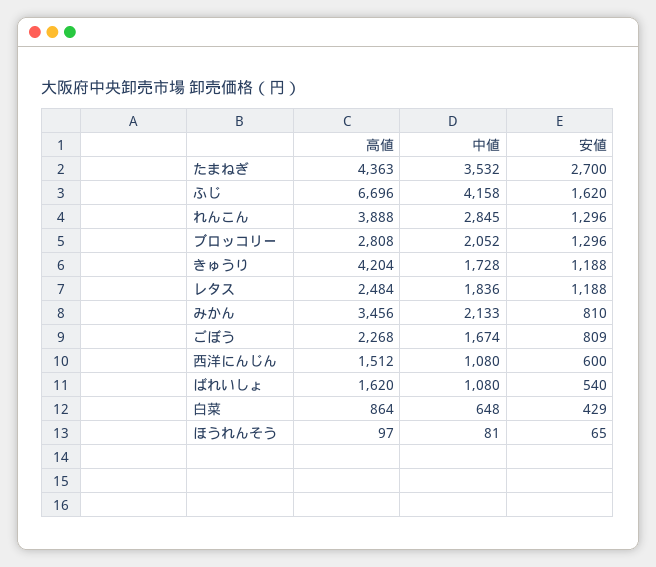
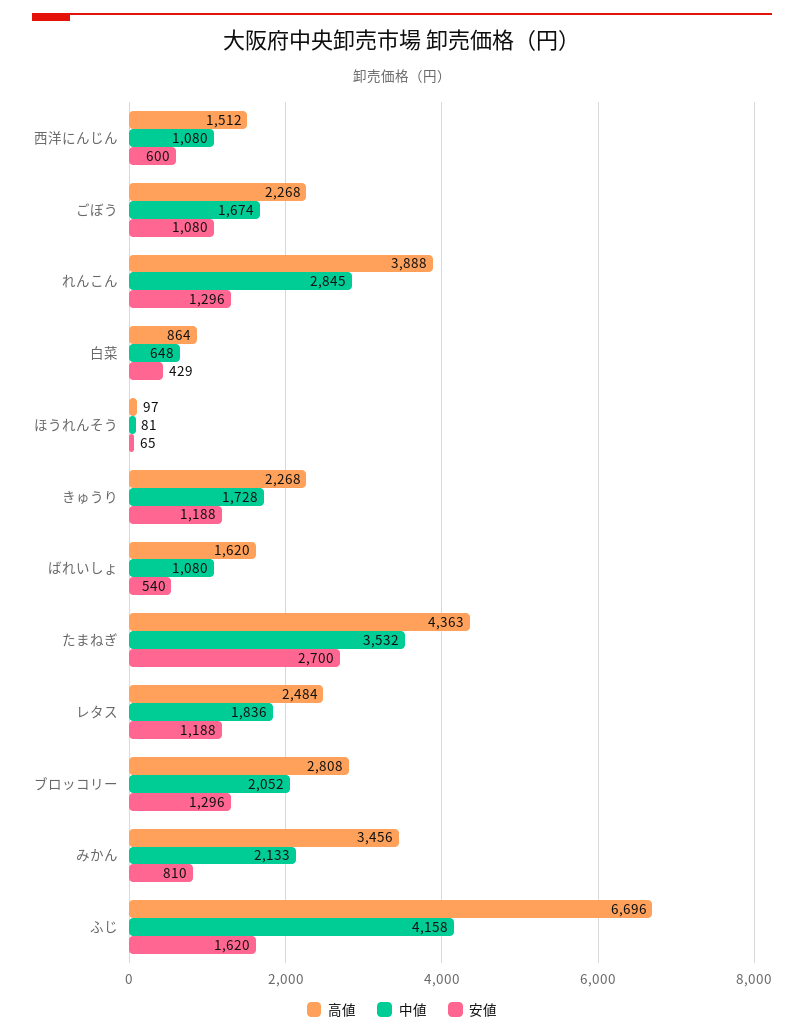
高値, きゅうり: 4204 -> 2268
安値, ごぼう: 809 -> 1080

